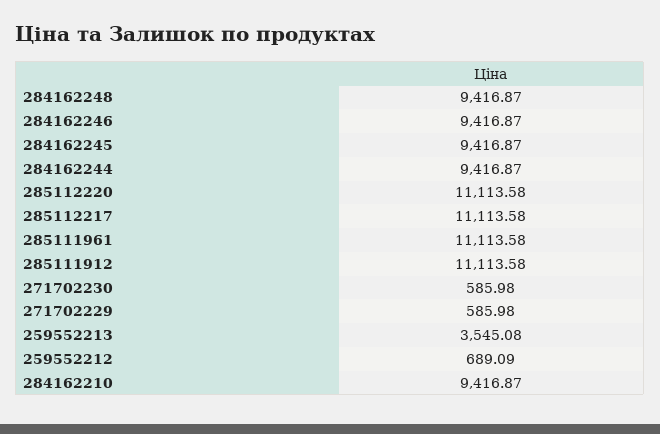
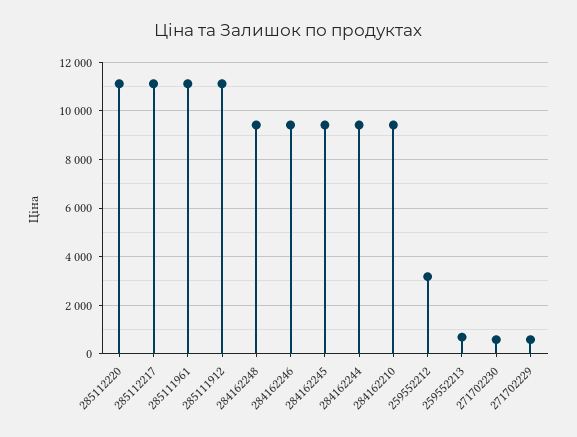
259552213: 3545.08 -> 750
259552212: 689.09 -> 3250

